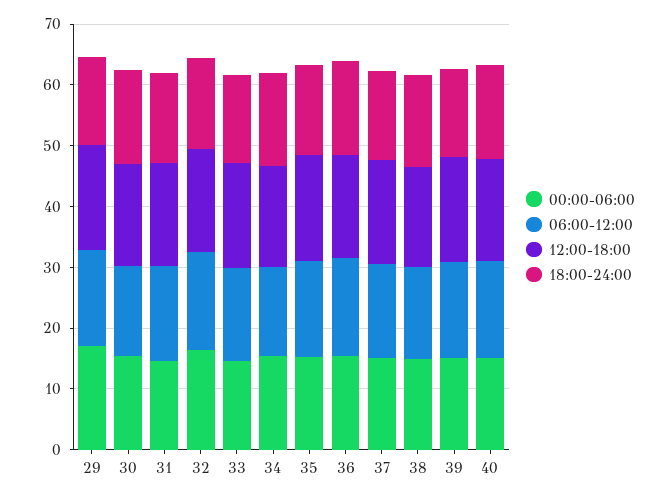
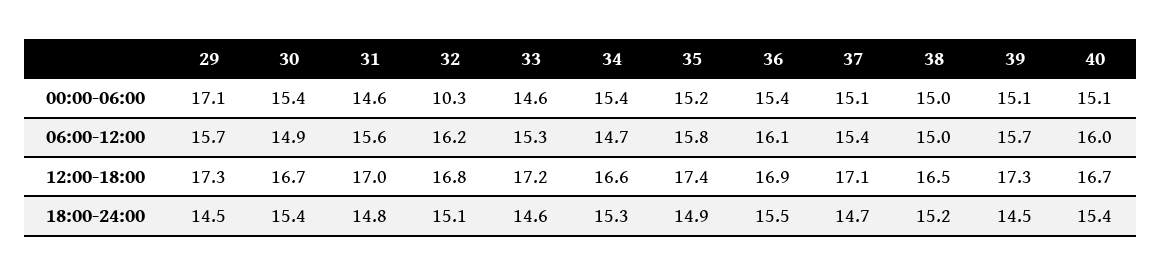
00:00-06:00, 32: 16 -> 10.3

